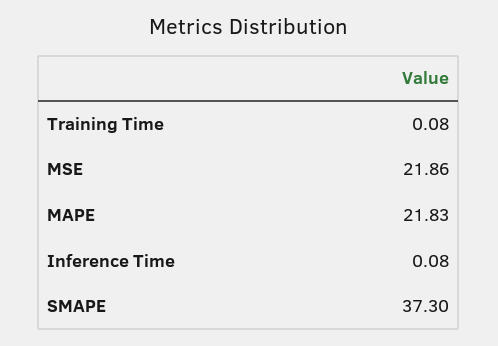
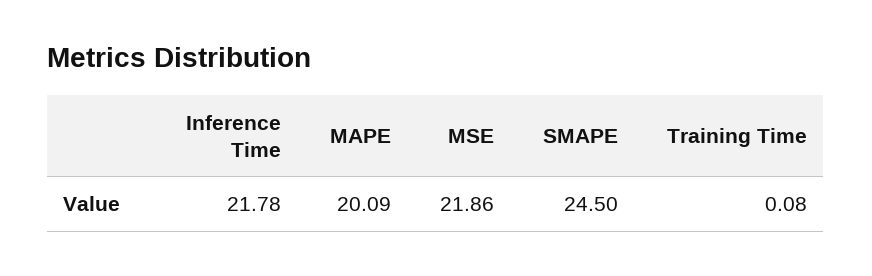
MAPE: 21.83 -> 20.09
Inference Time: 0.08 -> 21.78
SMAPE: 37.3 -> 24.5

